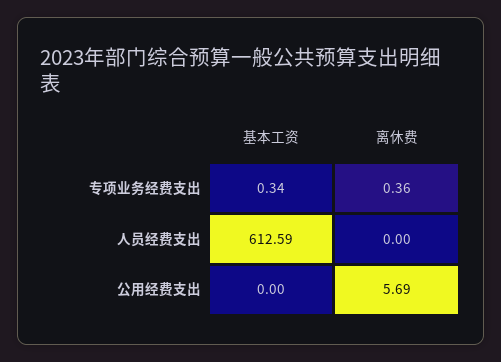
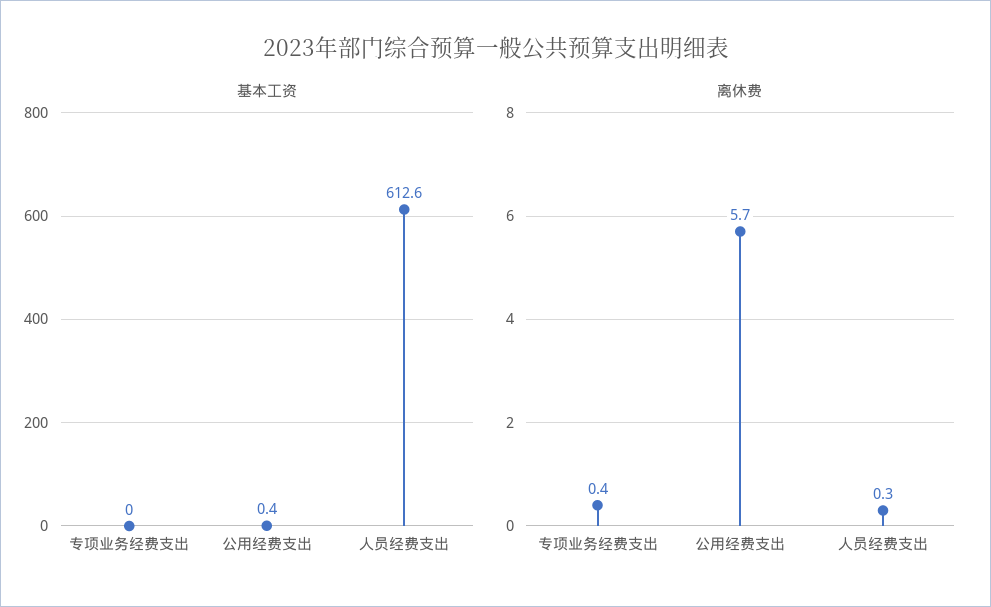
基本工资, 专项业务经费支出: 0.34 -> 0
离休费, 人员经费支出: 0 -> 0.3
基本工资, 公用经费支出: 0 -> 0.4

